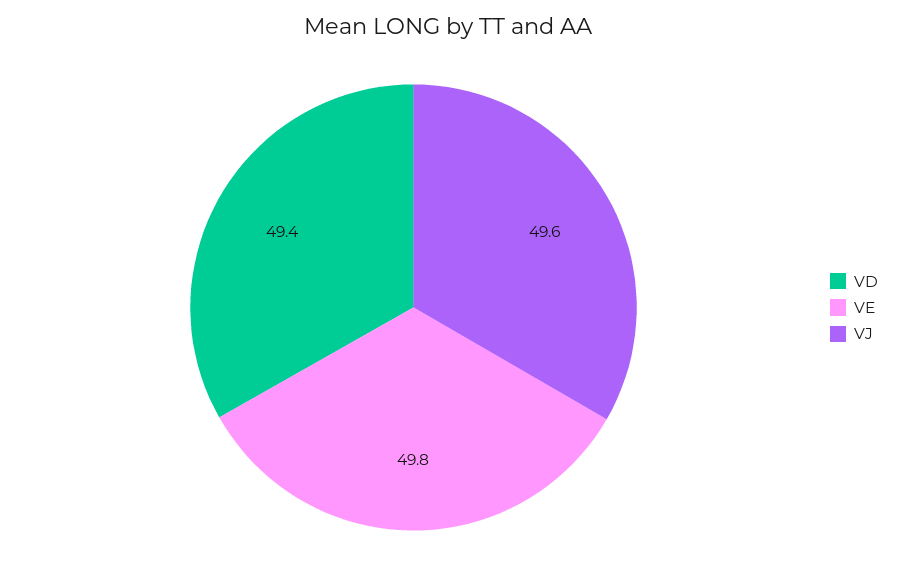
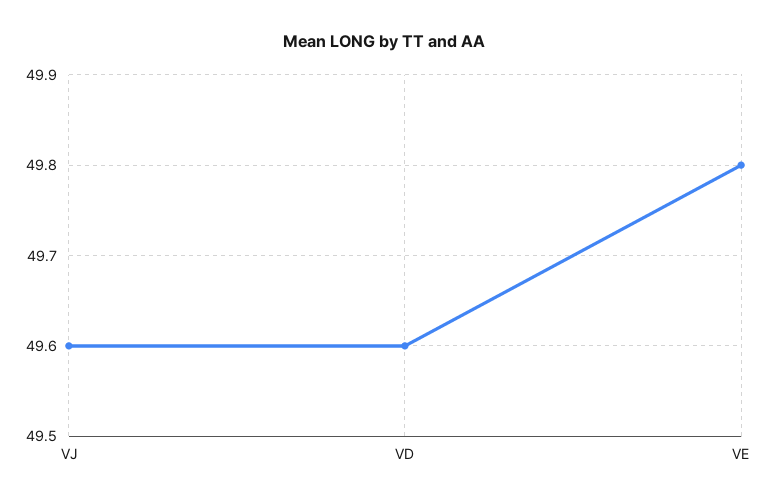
VD: 49.4 -> 49.6

